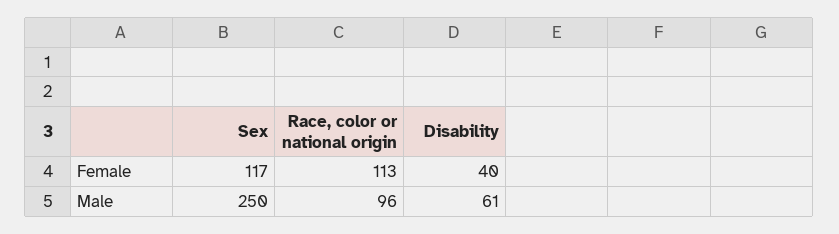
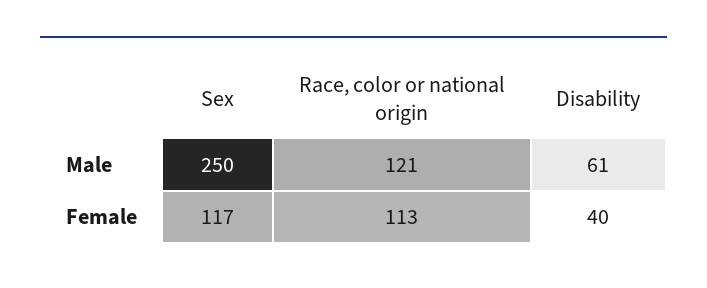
Race, color or national origin, Male: 96 -> 121

